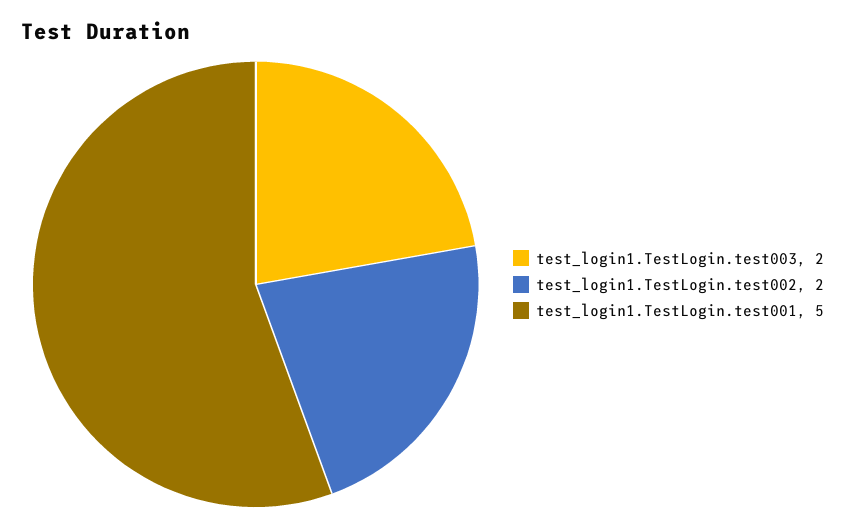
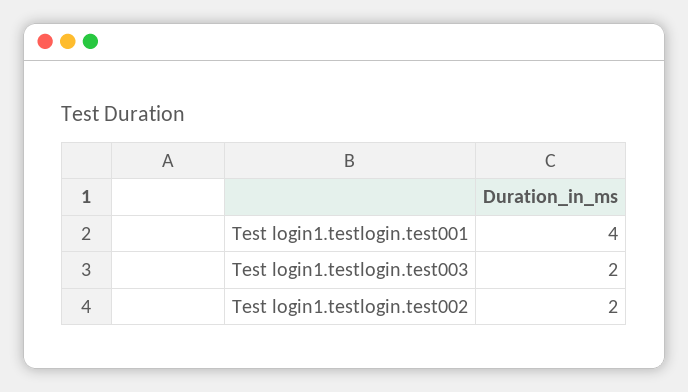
test_login1.TestLogin.test001: 5 -> 4

